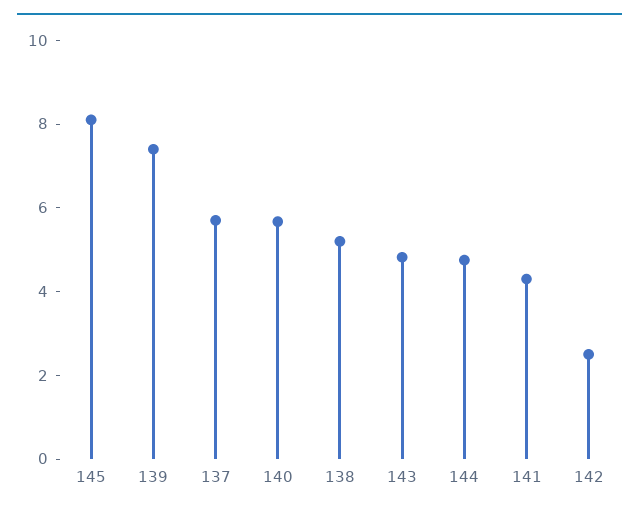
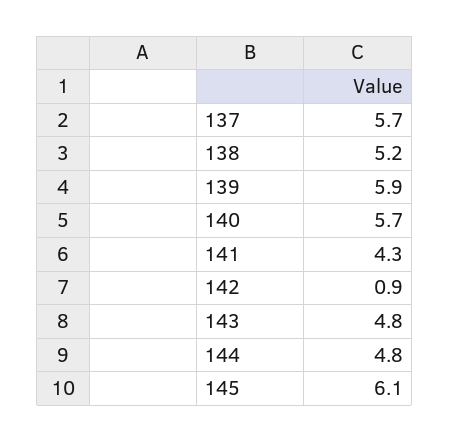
145: 8 -> 6.1
139: 7.5 -> 5.9
142: 2.5 -> 0.9

